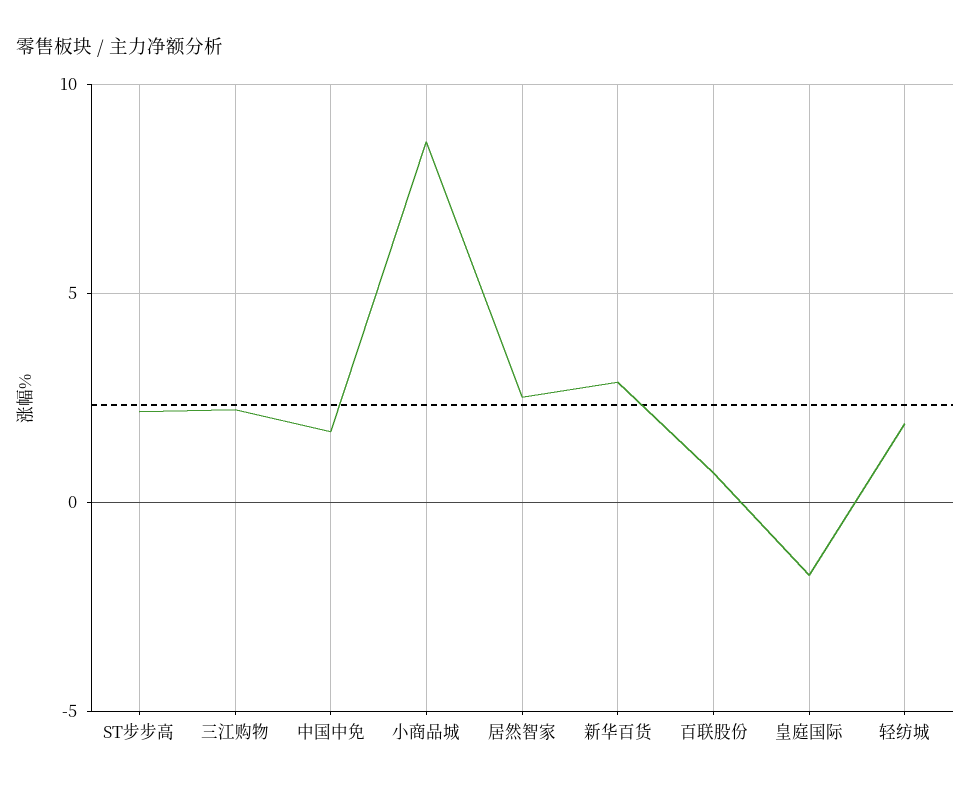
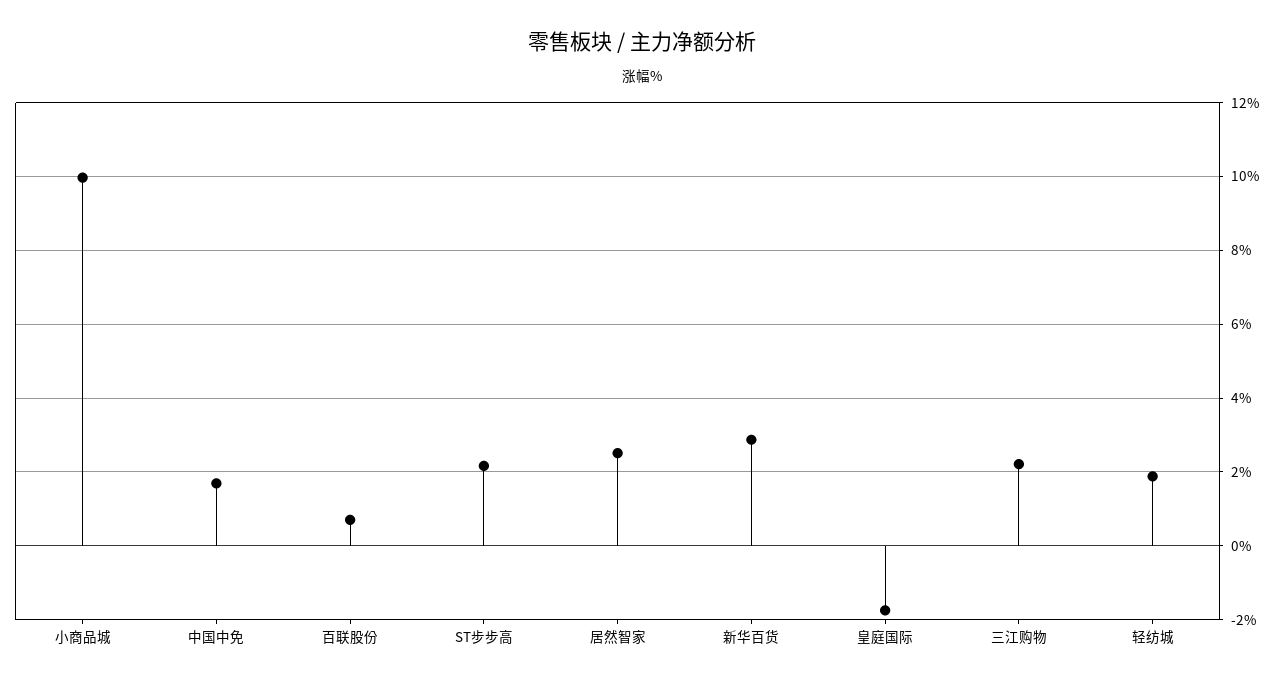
小商品城: 8.5 -> 10

